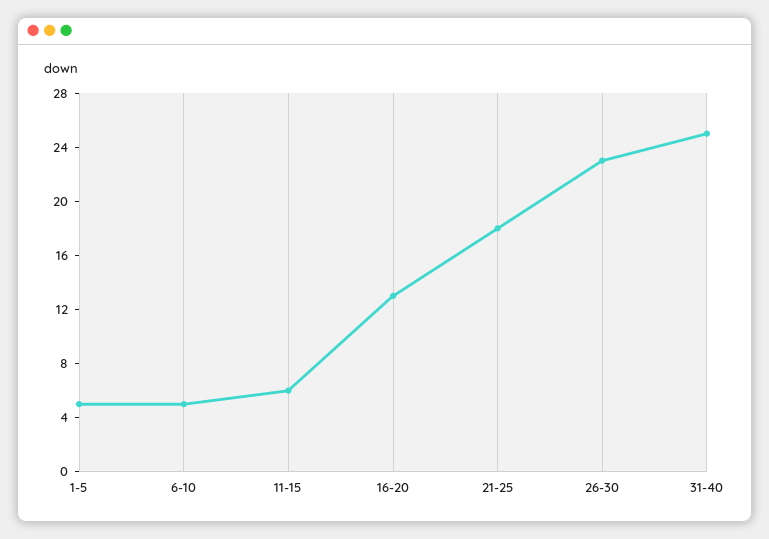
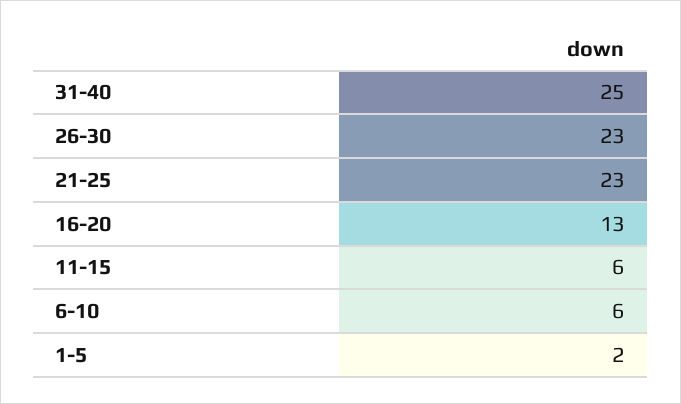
1-5: 5 -> 2
6-10: 5 -> 6
21-25: 18 -> 23

